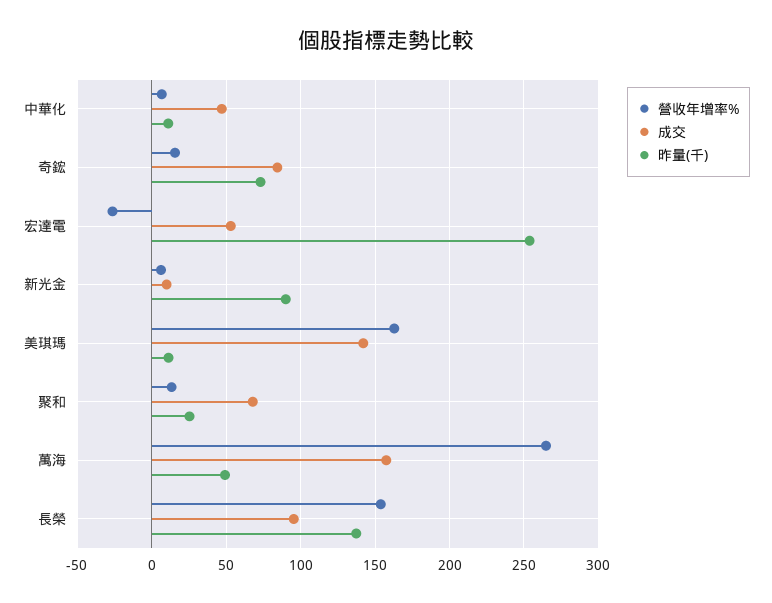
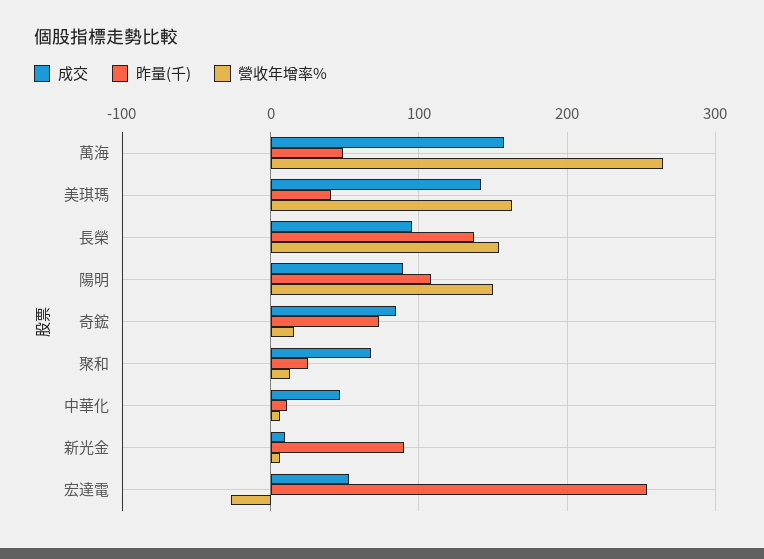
昨量(千), 美琪瑪: 10 -> 40
成交, 陽明: none -> 90
昨量(千), 陽明: none -> 110
營收年增率%, 陽明: none -> 150

